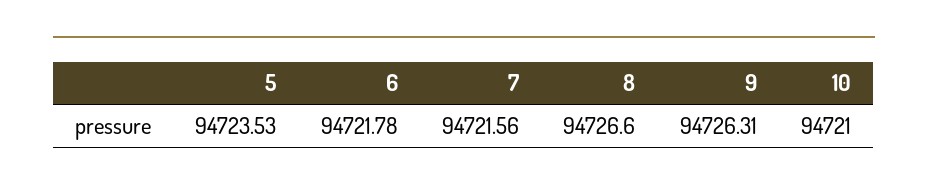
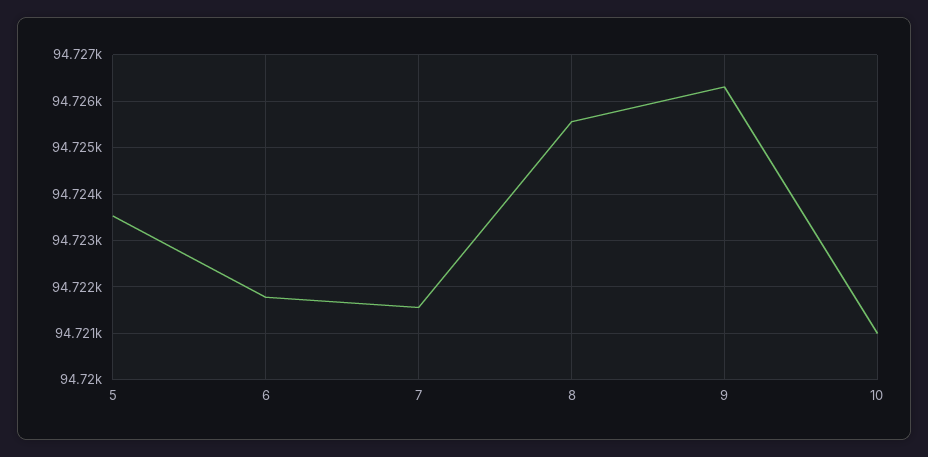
8: 94726.6 -> 94725.6

